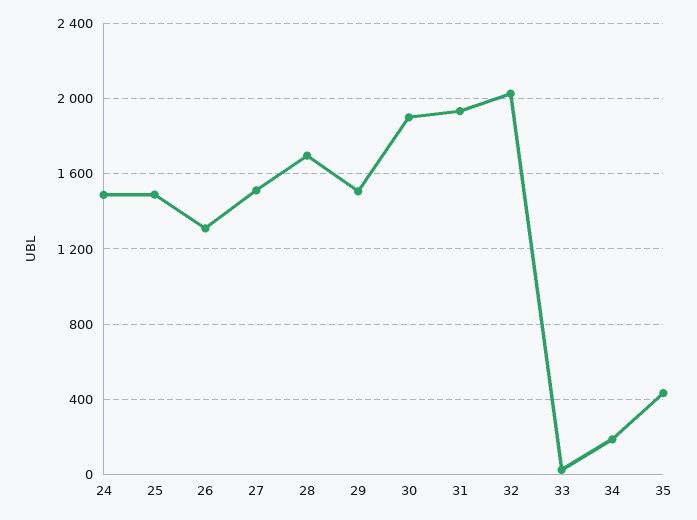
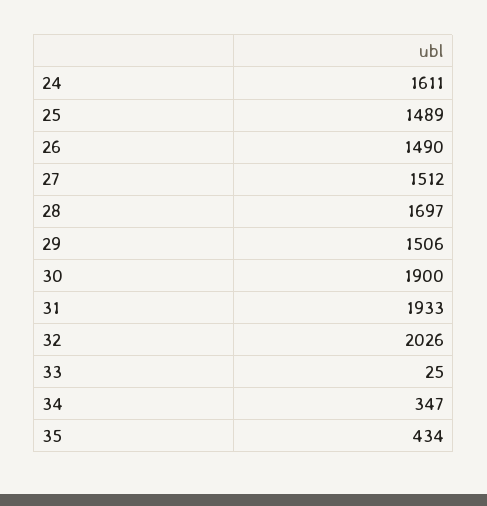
24: 1500 -> 1611
26: 1300 -> 1490
34: 200 -> 347

